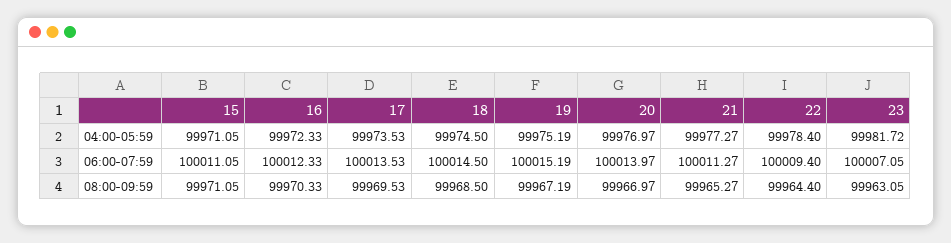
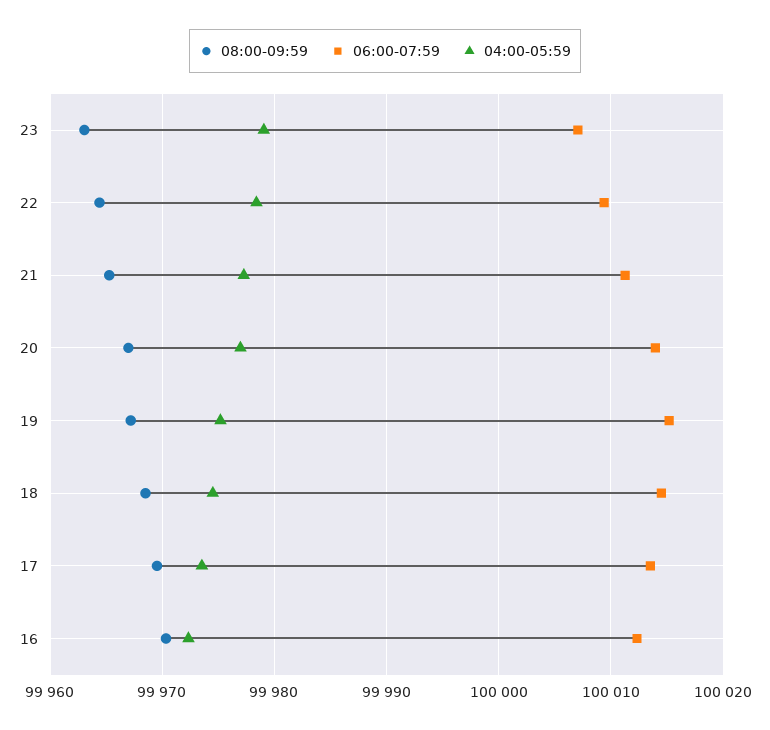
04:00-05:59, 15: 99971.05 -> none
04:00-05:59, 23: 99981.72 -> 99979
06:00-07:59, 15: 100011.05 -> none
08:00-09:59, 15: 99971.05 -> none

